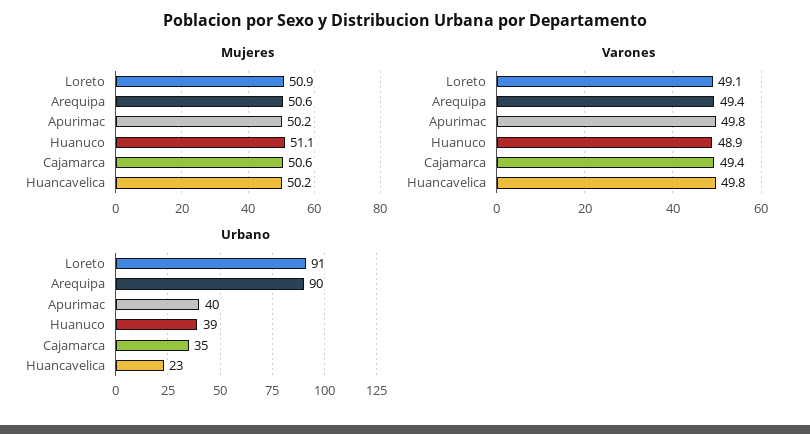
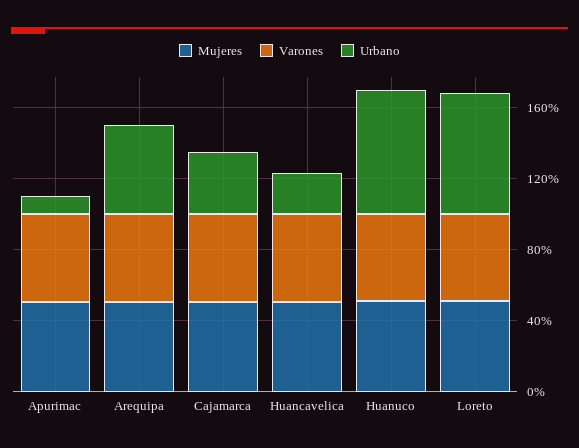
Urbano, Loreto: 91 -> 70
Urbano, Arequipa: 90 -> 50
Urbano, Apurimac: 40 -> 10
Urbano, Huanuco: 39 -> 70

